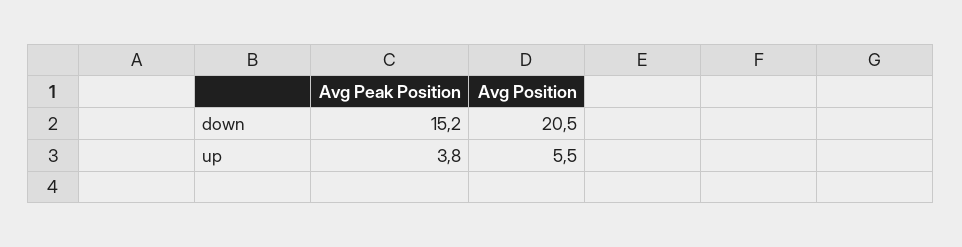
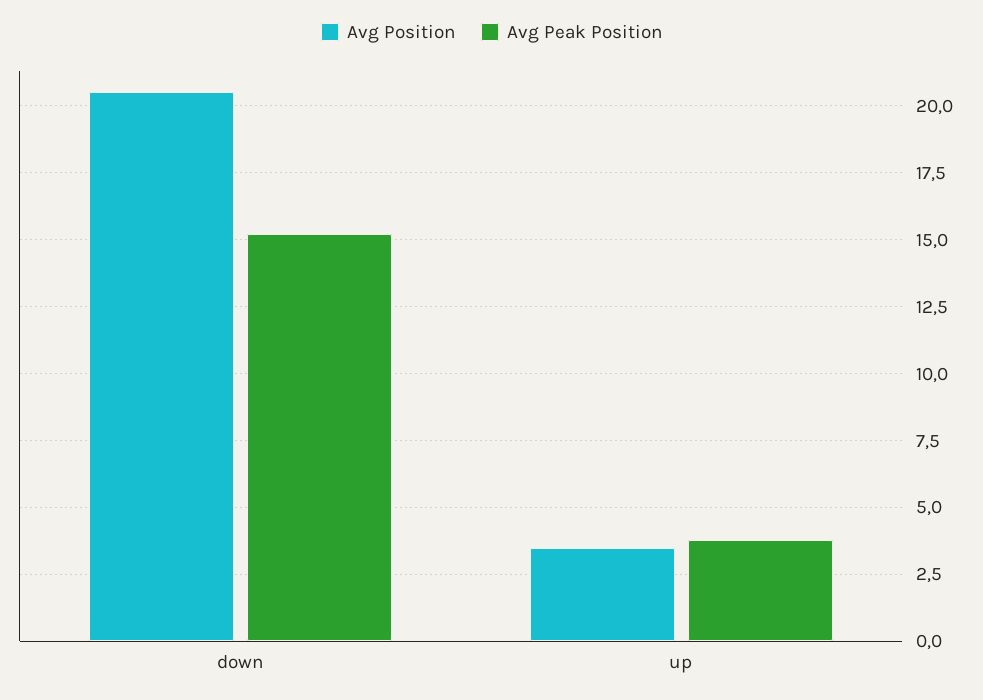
Avg Position, up: 5.5 -> 3.5

